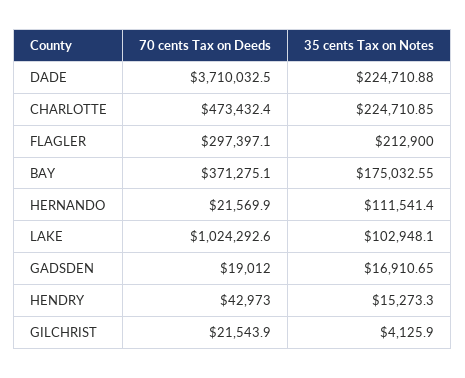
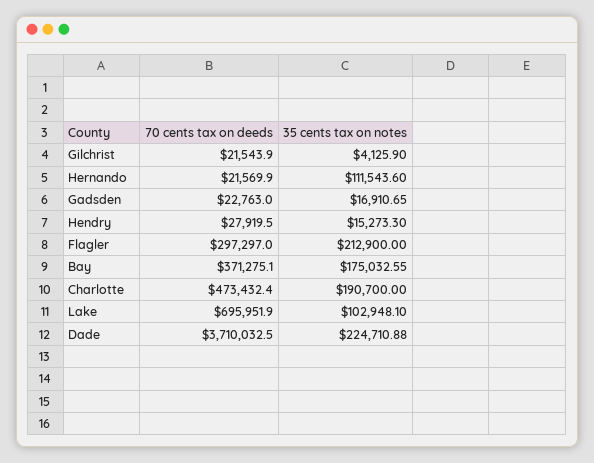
35 cents Tax on Notes, CHARLOTTE: 224710.85 -> 190700
70 cents Tax on Deeds, FLAGLER: 297397.1 -> 297297
35 cents Tax on Notes, HERNANDO: 111541.4 -> 111543.6
70 cents Tax on Deeds, LAKE: 1024292.6 -> 695951.9
70 cents Tax on Deeds, GADSDEN: 19012 -> 22763
70 cents Tax on Deeds, HENDRY: 42973 -> 27919.5

